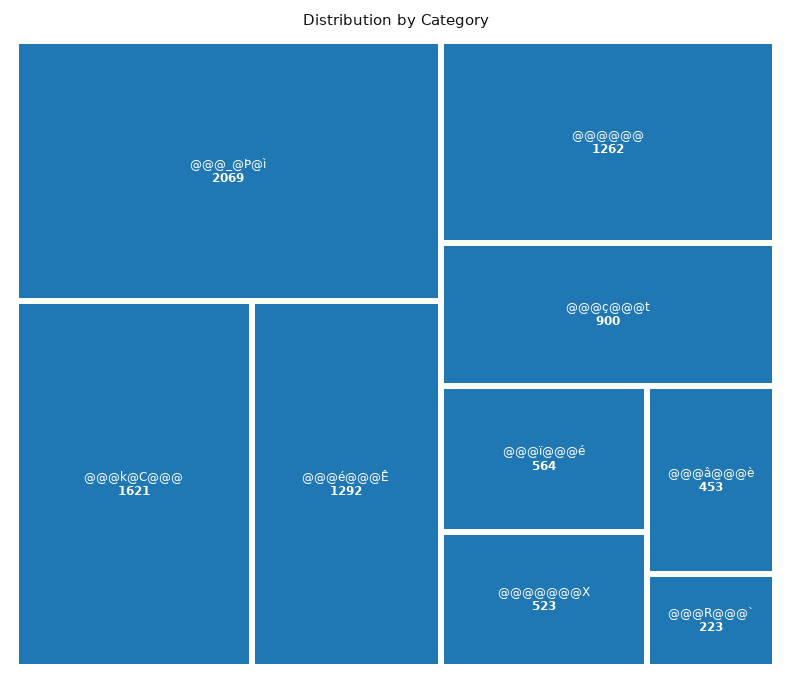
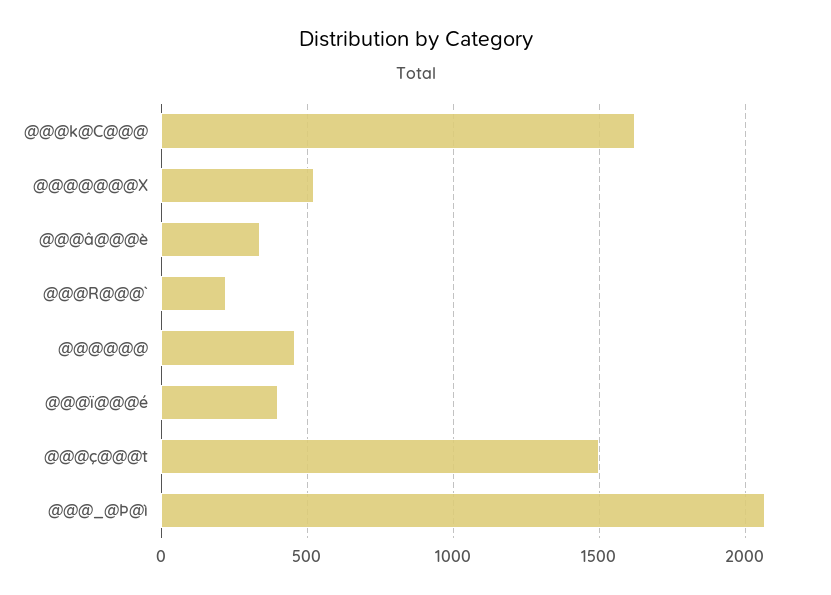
@@@é@@@Ê: 1292 -> none
@@@@@@: 1262 -> 450
@@@ç@@@t: 900 -> 1500
@@@ï@@@é: 564 -> 400
@@@â@@@è: 453 -> 350

